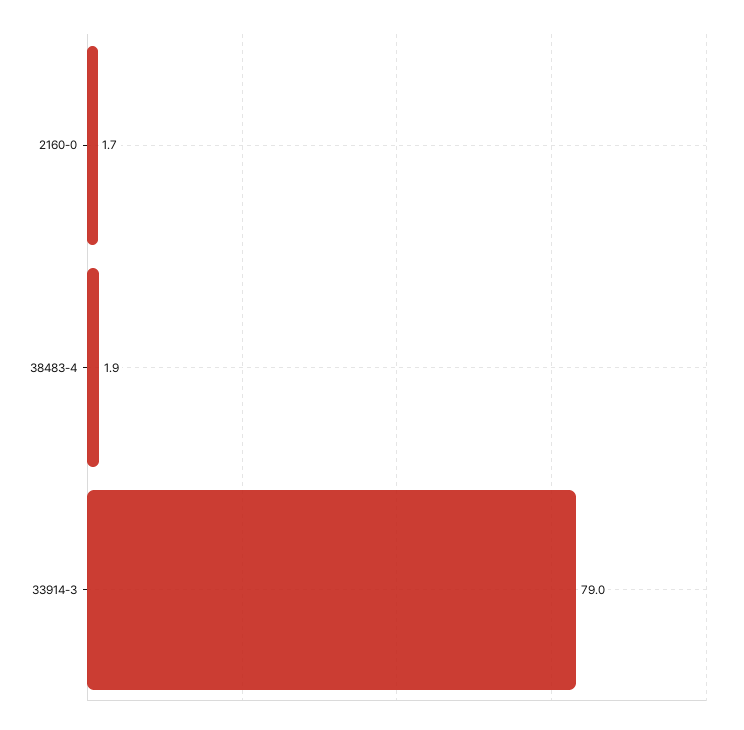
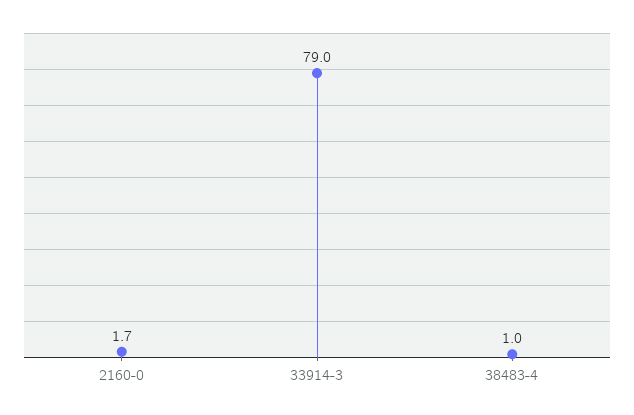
38483-4: 1.9 -> 1

